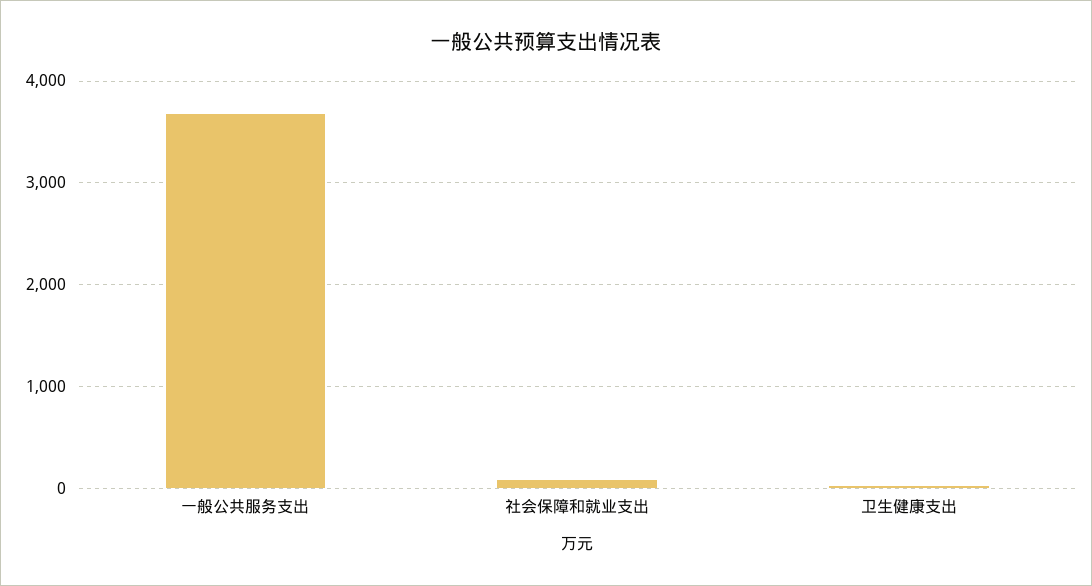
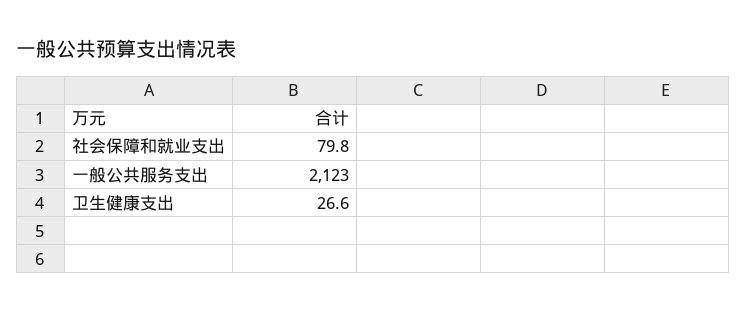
一般公共服务支出: 3700 -> 2123

